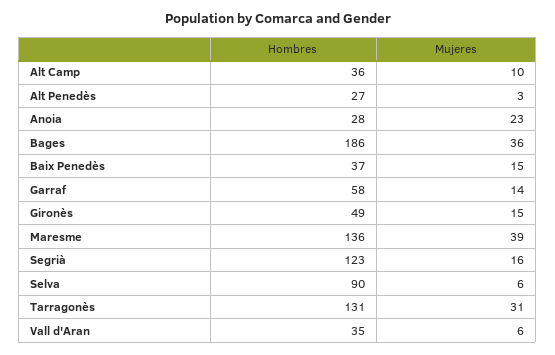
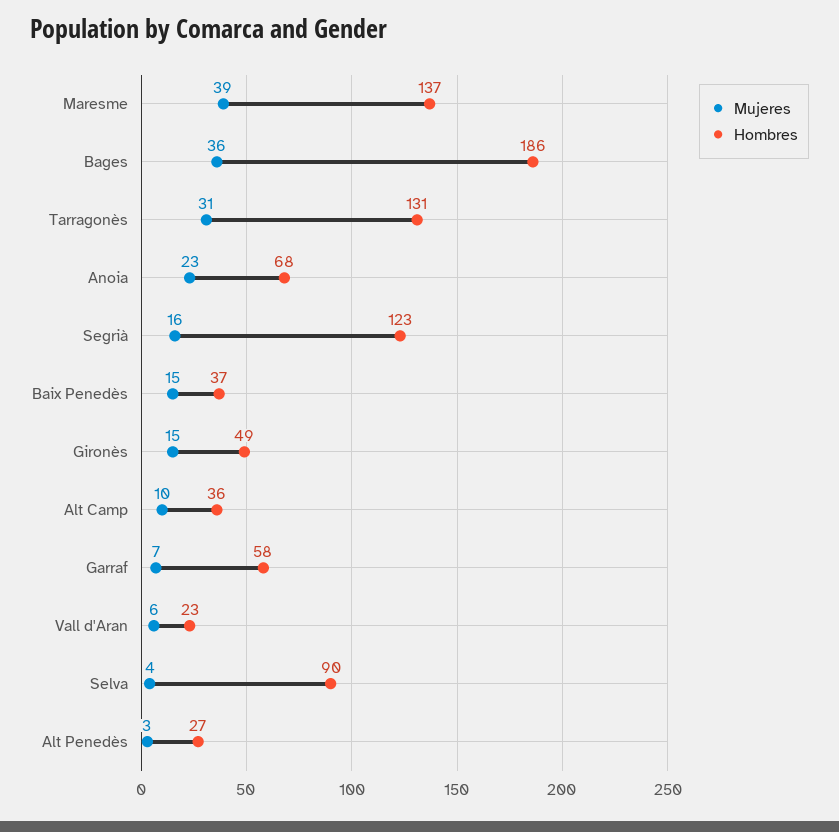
Hombres, Anoia: 28 -> 68
Mujeres, Garraf: 14 -> 7
Hombres, Maresme: 136 -> 137
Mujeres, Selva: 6 -> 4
Hombres, Vall d'Aran: 35 -> 23

